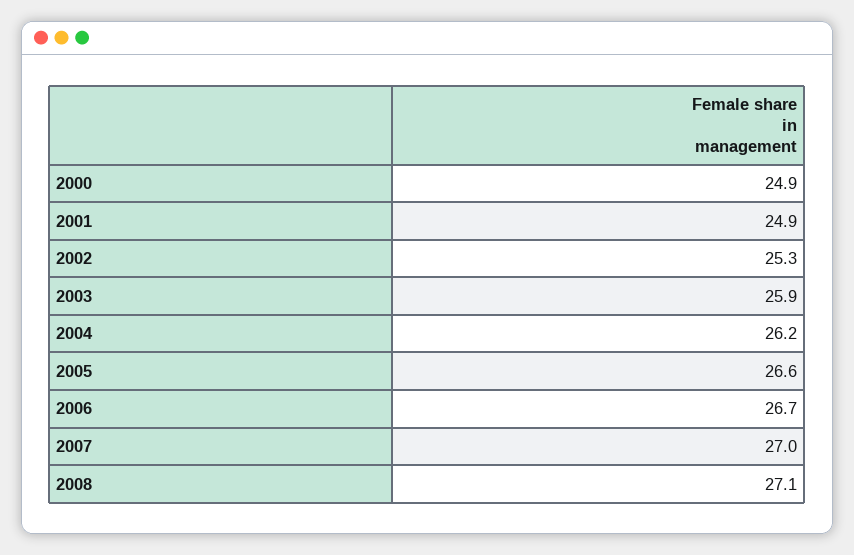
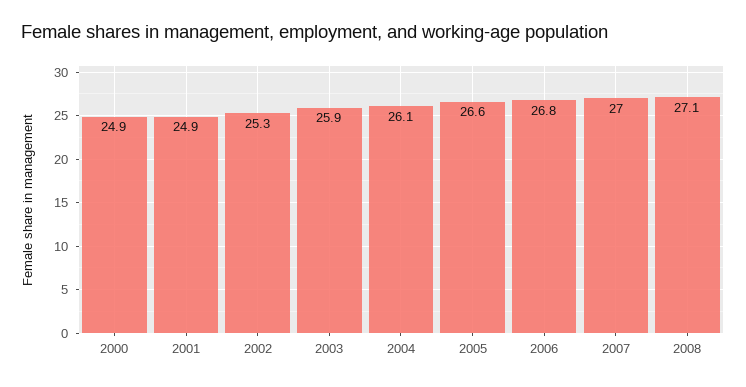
2004: 26.2 -> 26.1
2006: 26.7 -> 26.8

